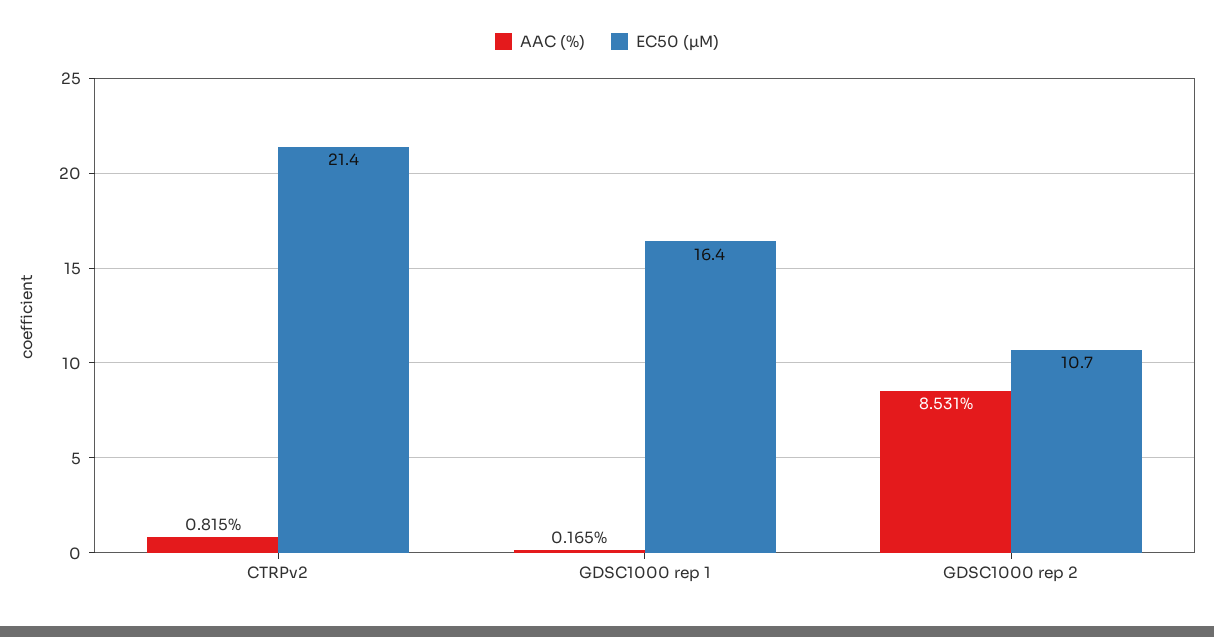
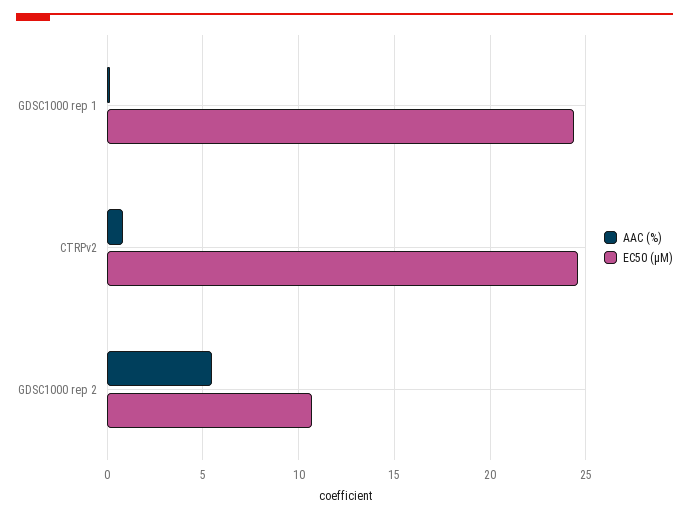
EC50 (µM), CTRPv2: 21.4 -> 24.5
EC50 (µM), GDSC1000 rep 1: 16.4 -> 24.5
AAC (%), GDSC1000 rep 2: 8.531 -> 5.5

